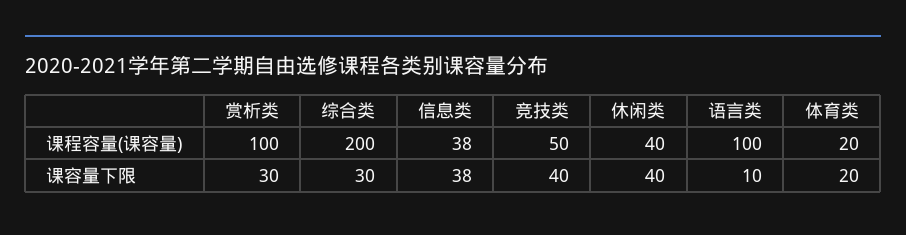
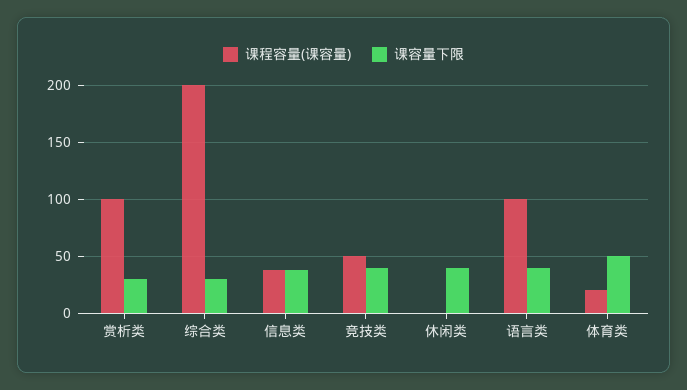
课程容量(课容量), 休闲类: 40 -> 0
课容量下限, 语言类: 10 -> 40
课容量下限, 体育类: 20 -> 50

